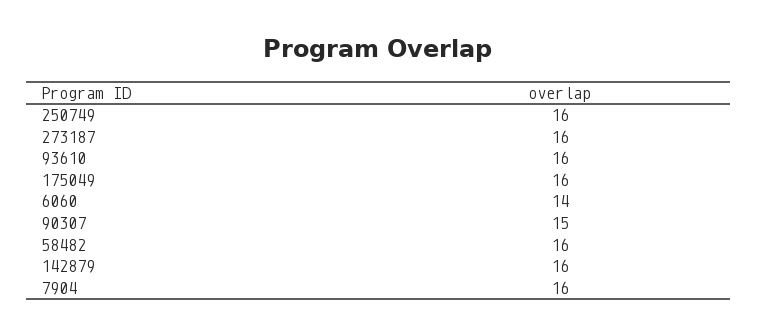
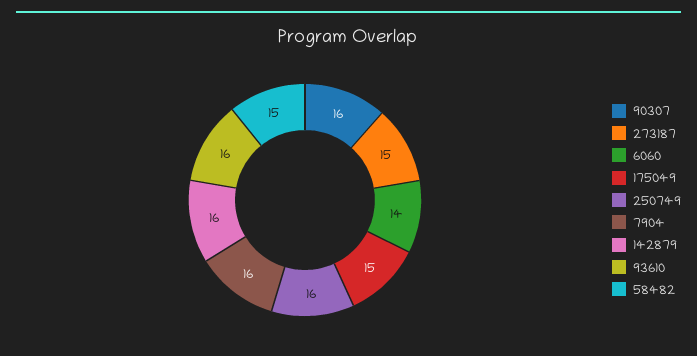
273187: 16 -> 15
175049: 16 -> 15
90307: 15 -> 16
58482: 16 -> 15

